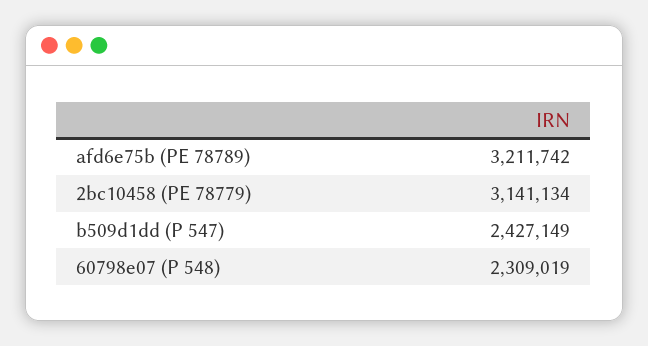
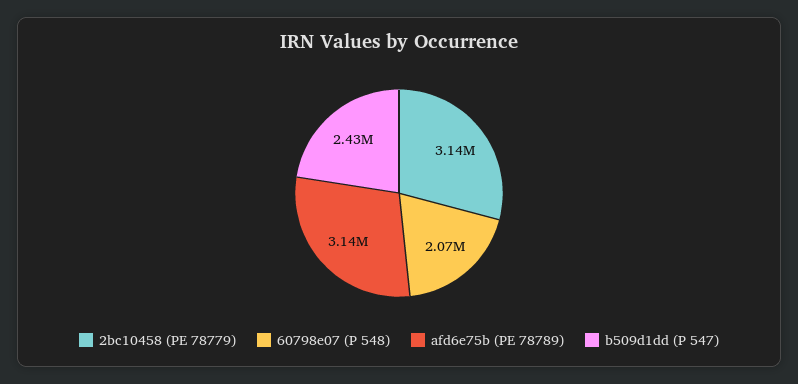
afd6e75b (PE 78789): 3211742 -> 3140000
60798e07 (P 548): 2309019 -> 2070000

